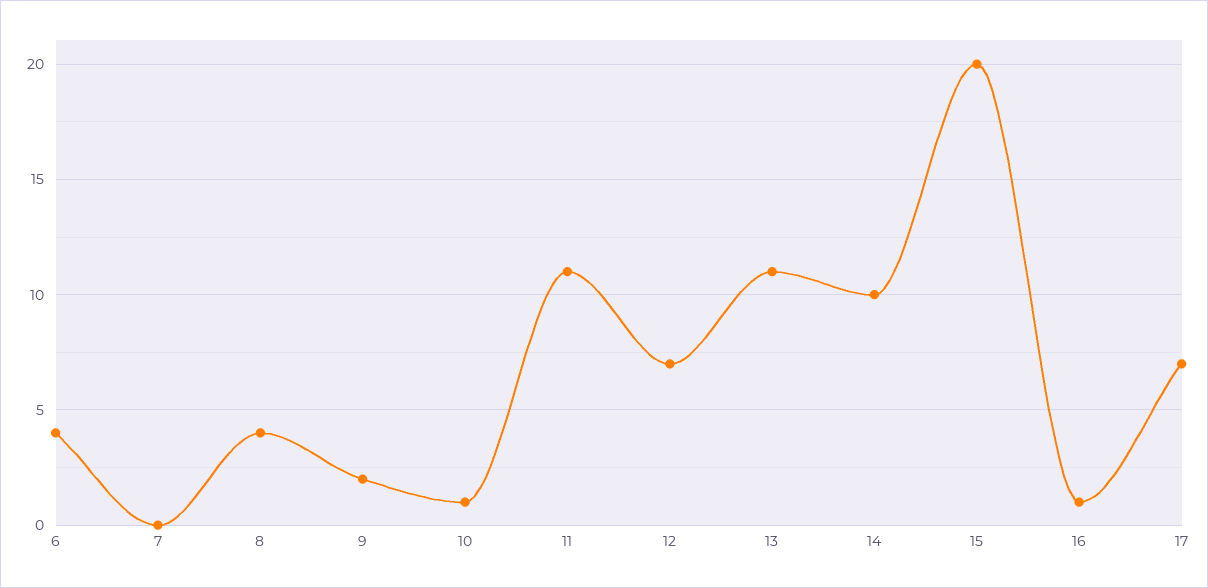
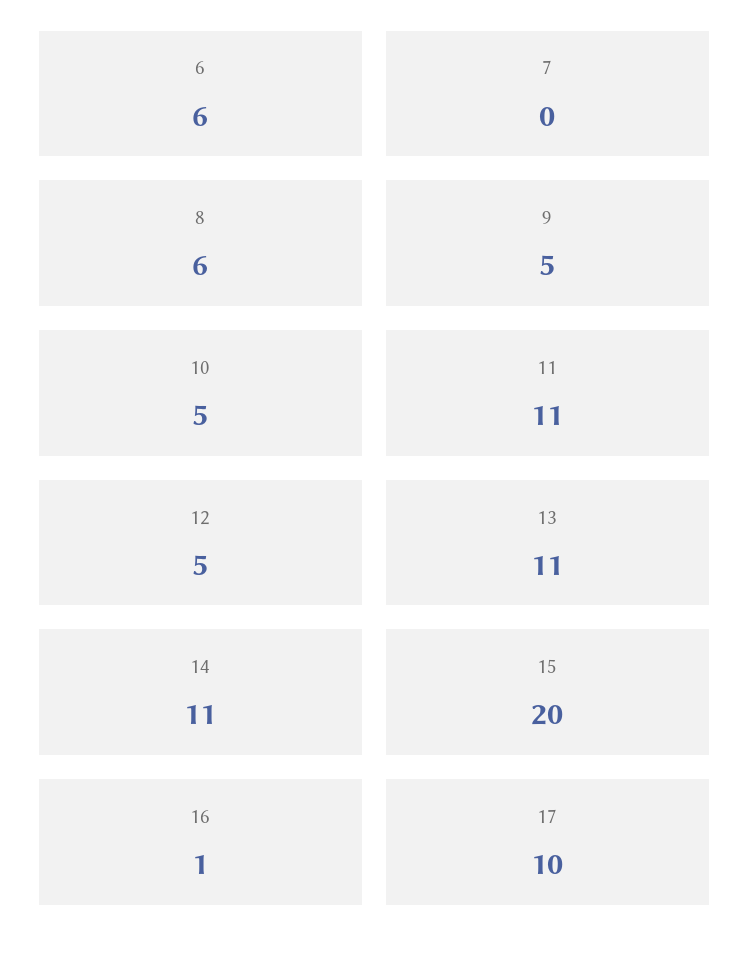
6: 4 -> 6
8: 4 -> 6
9: 2 -> 5
10: 1 -> 5
12: 7 -> 5
14: 10 -> 11
17: 7 -> 10

